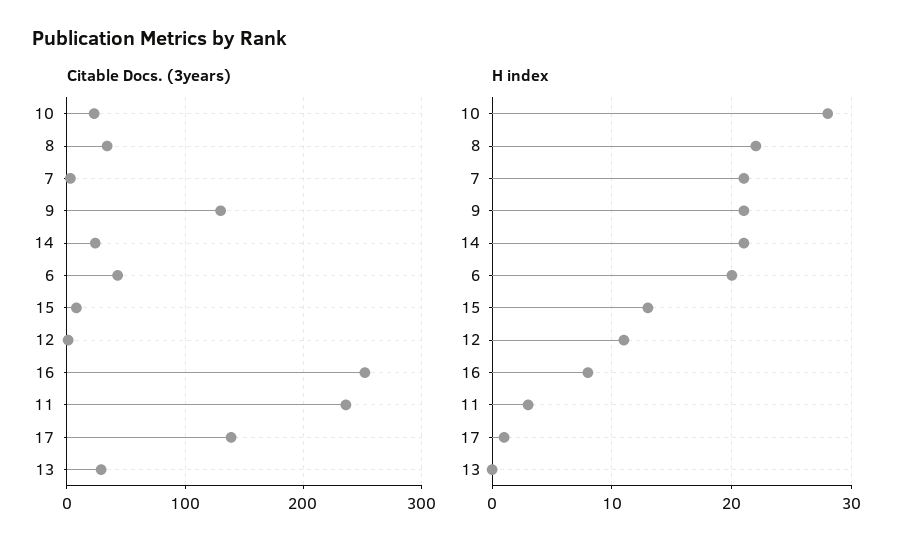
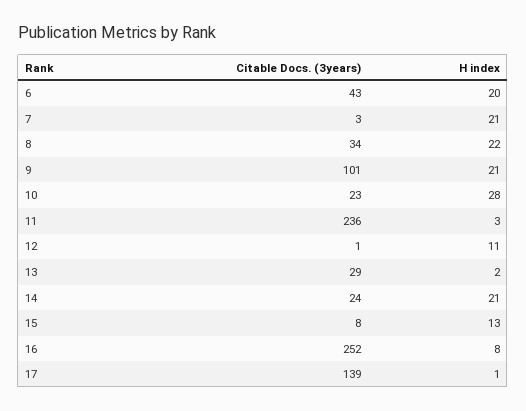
Citable Docs. (3years), 9: 130 -> 101
H index, 13: 0 -> 2

